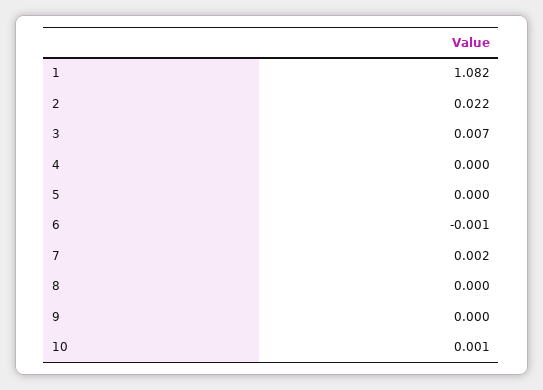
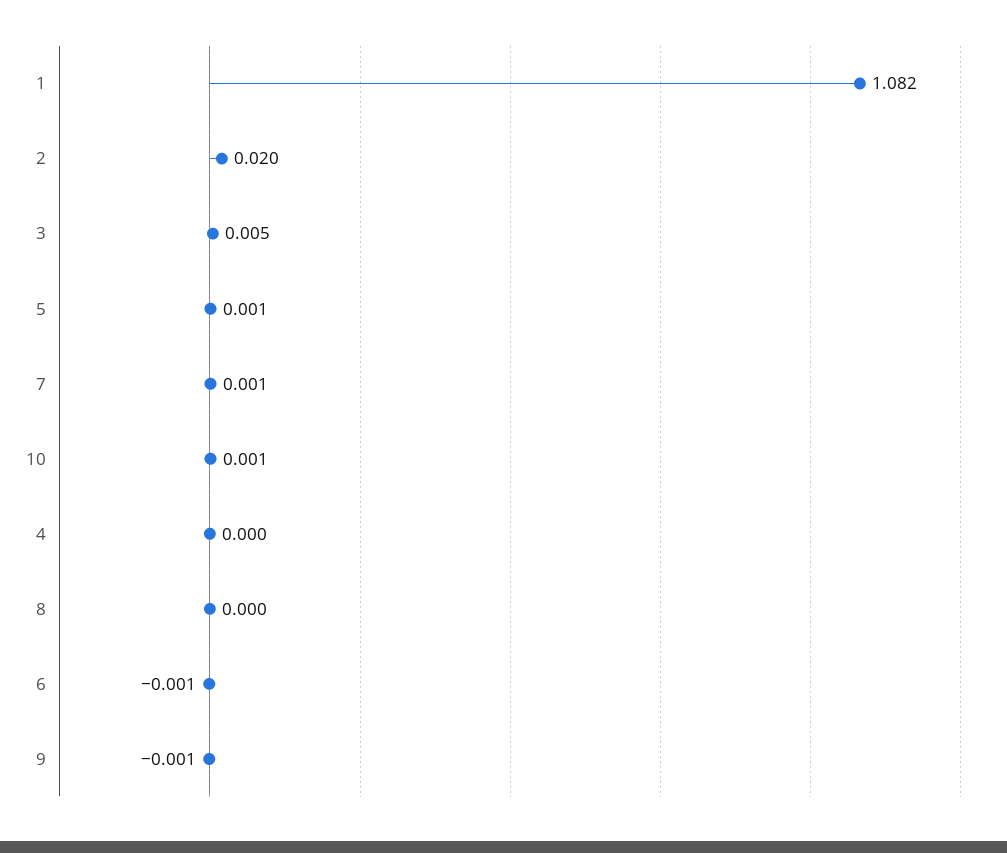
2: 0.022 -> 0.02
3: 0.007 -> 0.005
5: 0 -> 0.001
7: 0.002 -> 0.001
9: 0 -> -0.001

